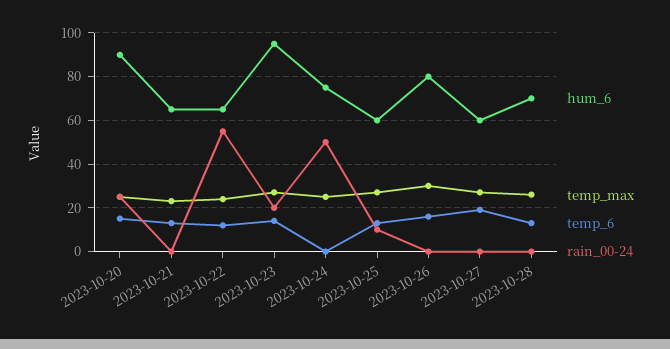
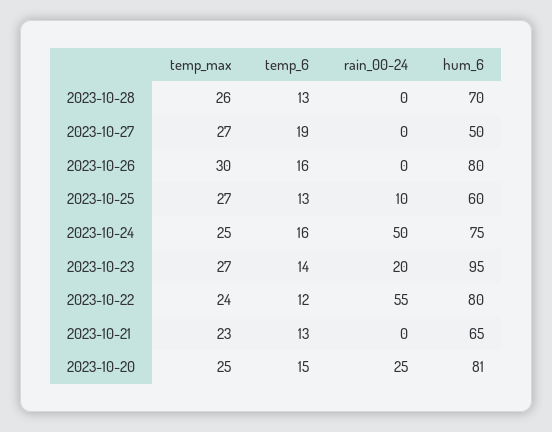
hum_6, 2023-10-20: 90 -> 81
hum_6, 2023-10-22: 65 -> 80
temp_6, 2023-10-24: 0 -> 16
hum_6, 2023-10-27: 60 -> 50

